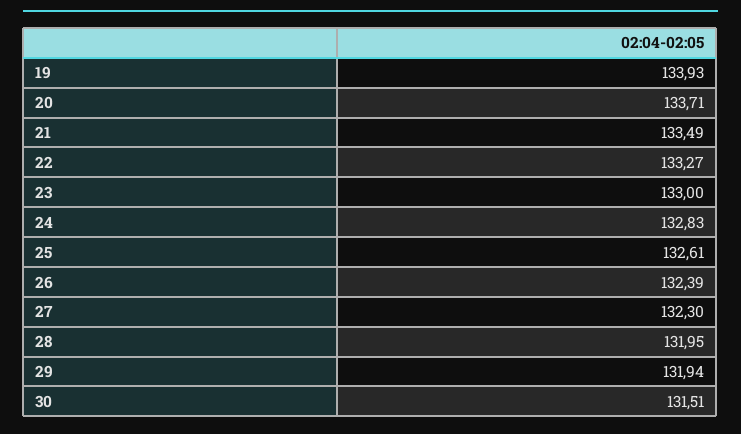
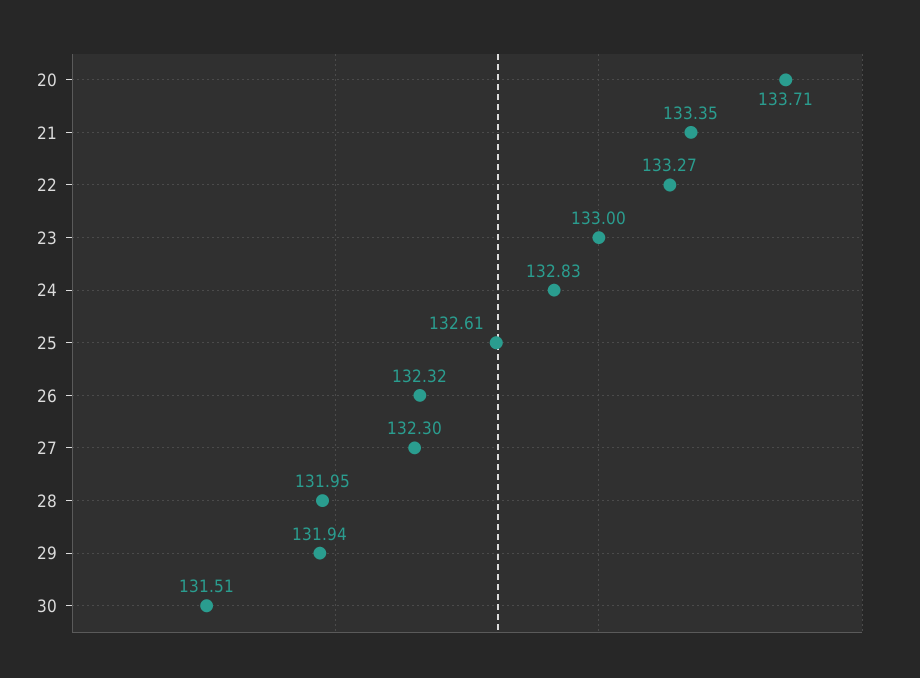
19: 133.93 -> none
21: 133.49 -> 133.35
26: 132.39 -> 132.32

